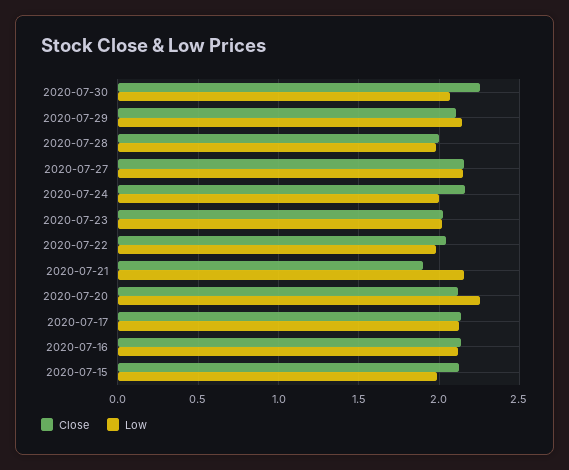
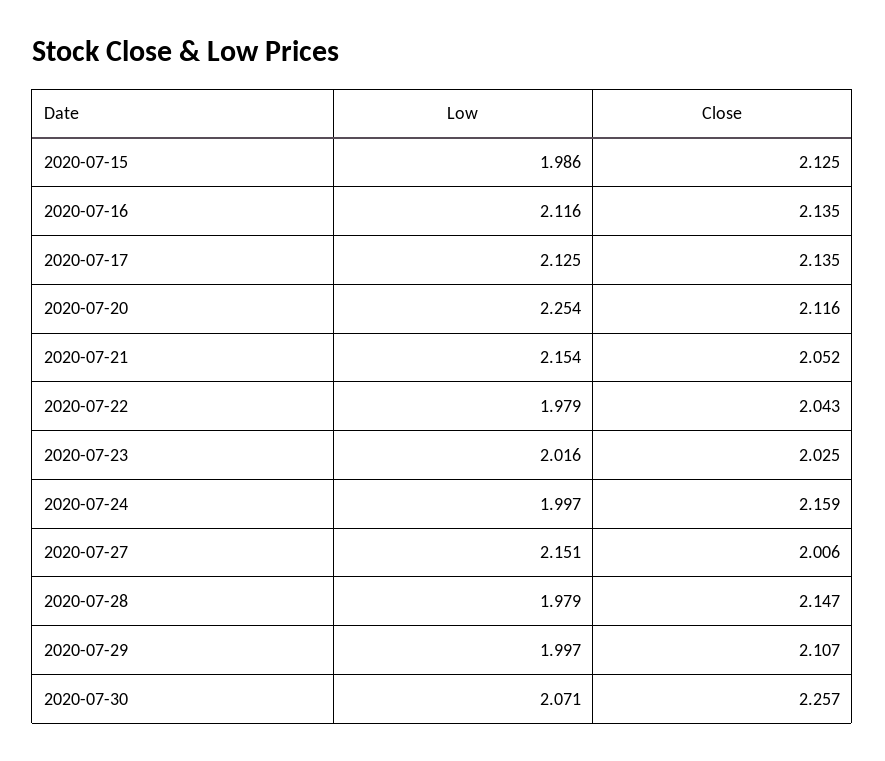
Low, 2020-07-29: 2.15 -> 1.997
Close, 2020-07-28: 2 -> 2.147
Close, 2020-07-27: 2.15 -> 2.006
Close, 2020-07-21: 1.9 -> 2.052

